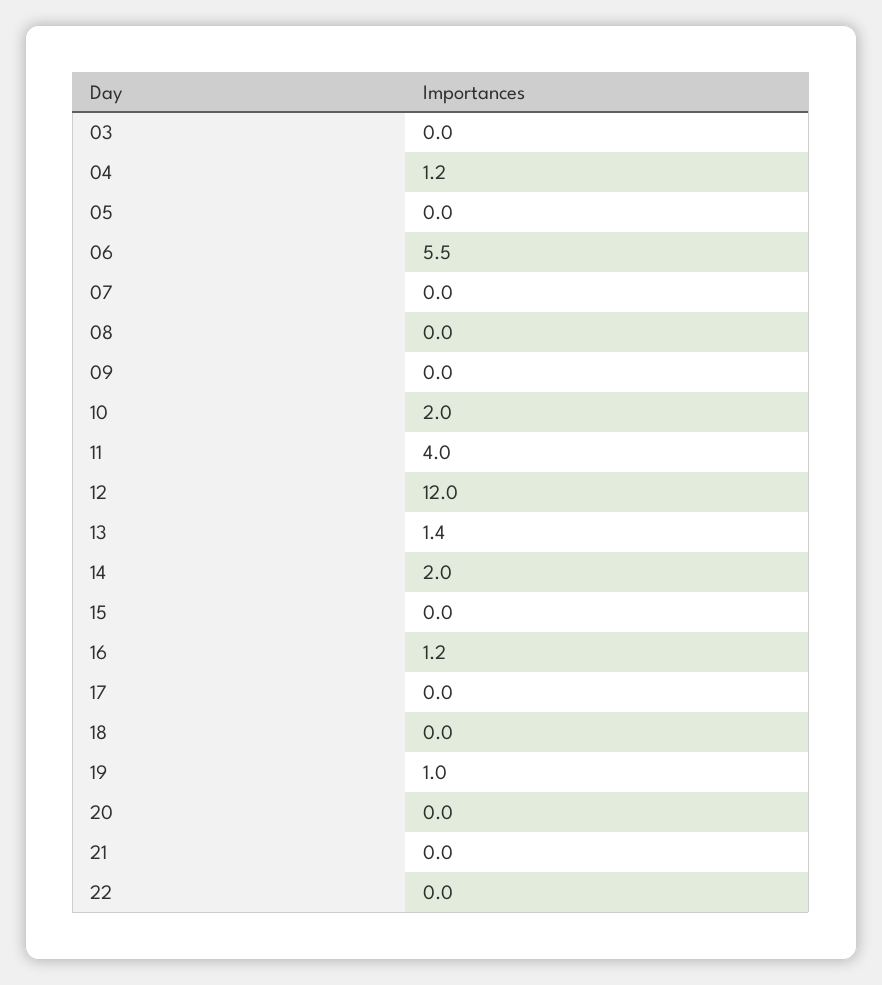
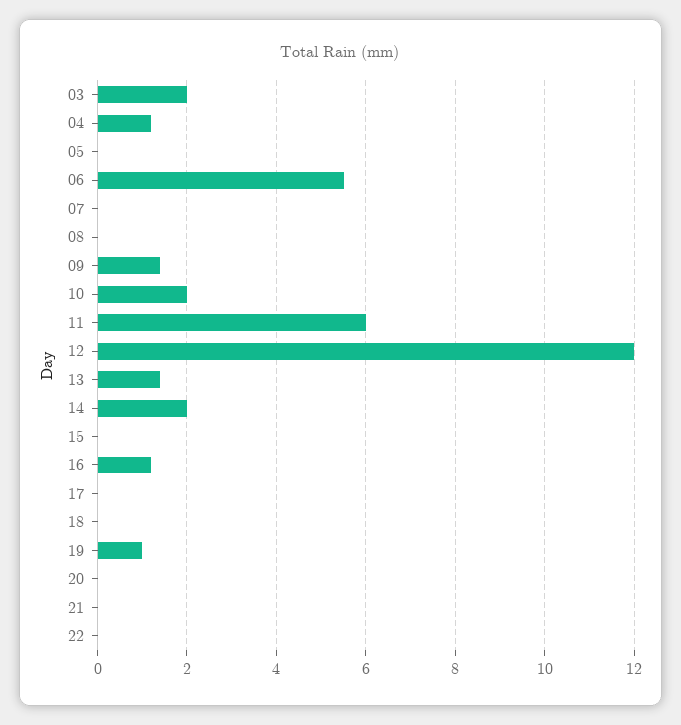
03: 0 -> 2
09: 0 -> 1.5
11: 4 -> 6

